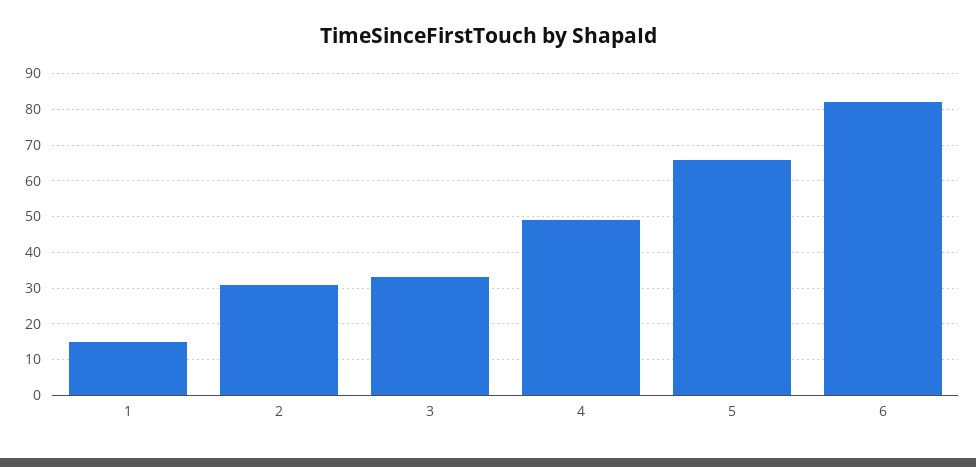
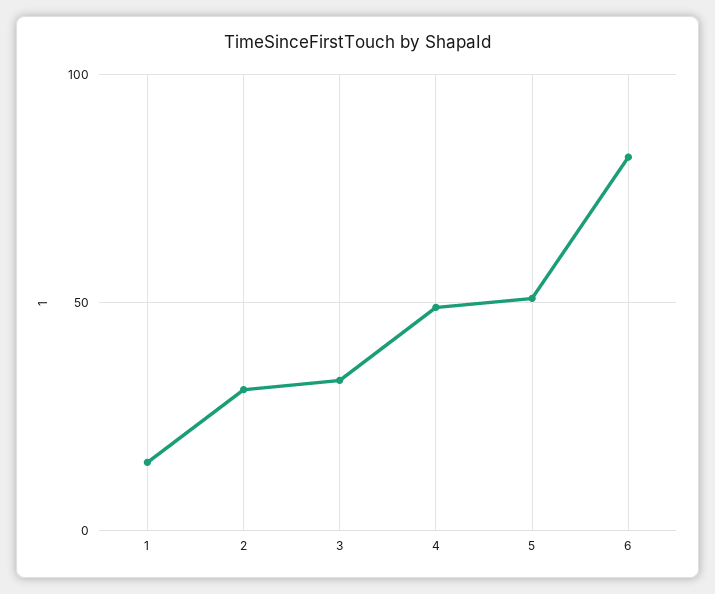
5: 65 -> 50

